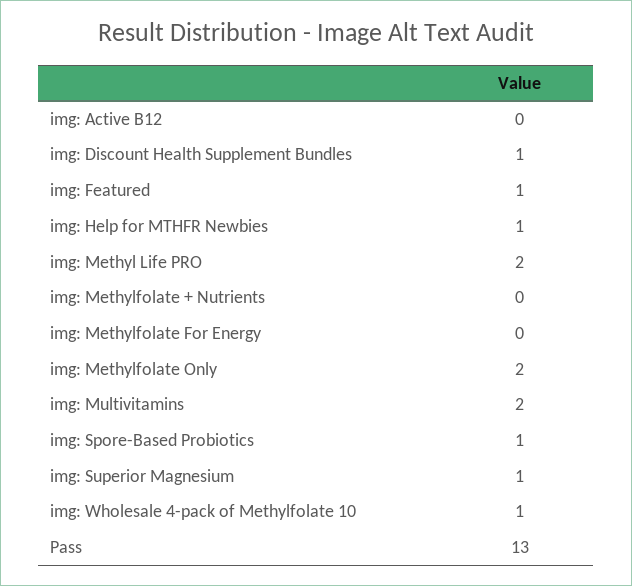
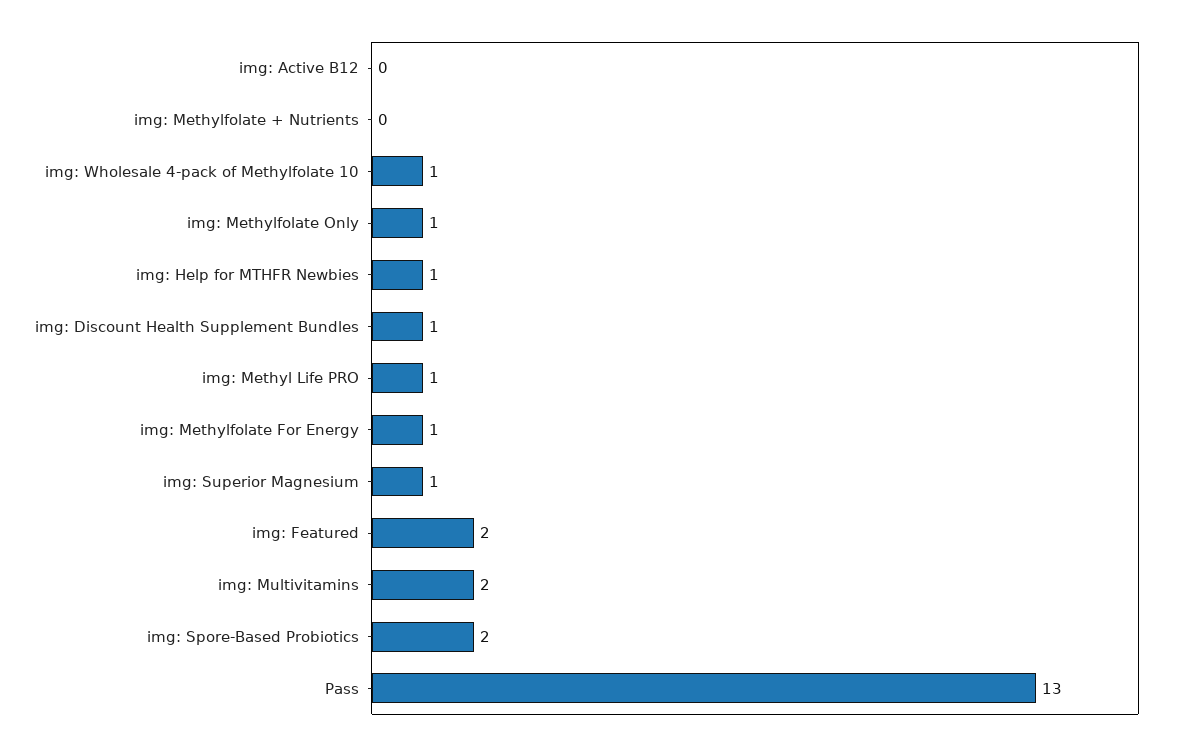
img: Featured: 1 -> 2
img: Methyl Life PRO: 2 -> 1
img: Methylfolate For Energy: 0 -> 1
img: Methylfolate Only: 2 -> 1
img: Spore-Based Probiotics: 1 -> 2

